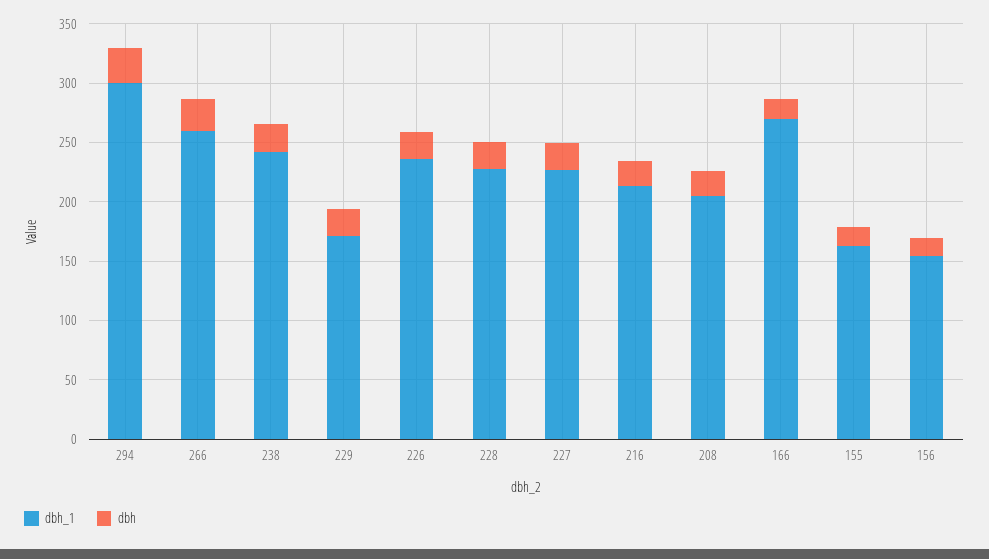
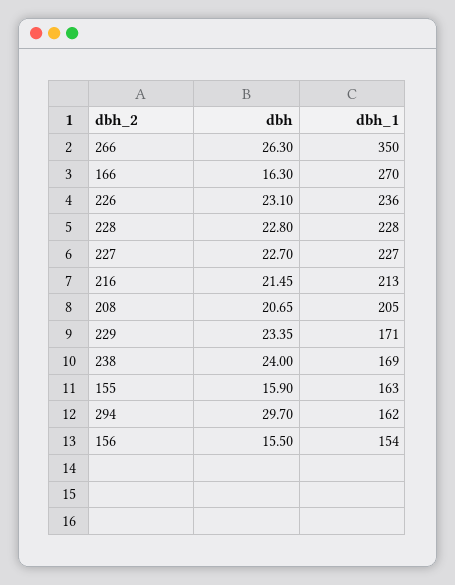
dbh_1, 294: 300 -> 162
dbh_1, 266: 260 -> 350
dbh_1, 238: 240 -> 169

